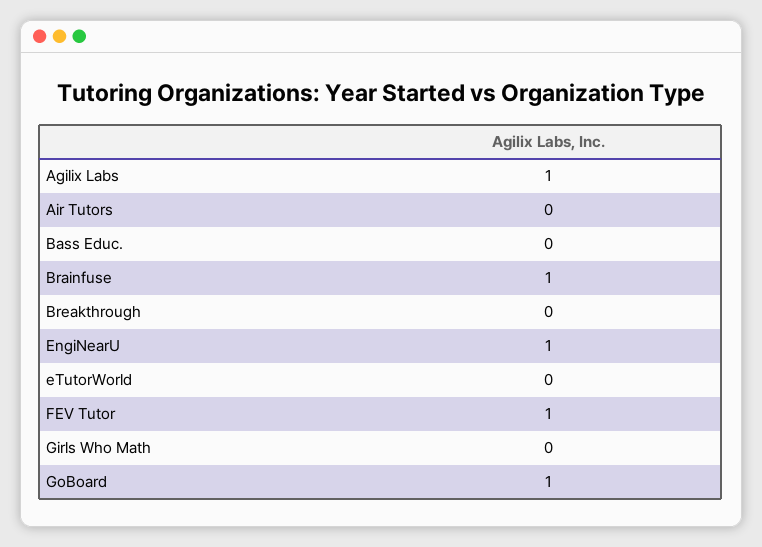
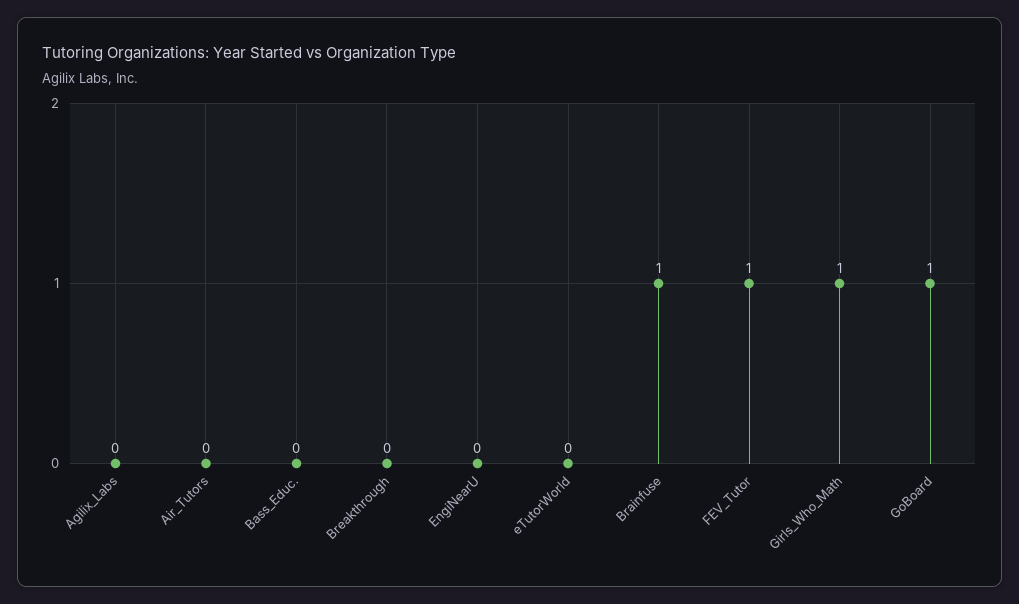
Agilix Labs: 1 -> 0
EngiNearU: 1 -> 0
Girls Who Math: 0 -> 1

